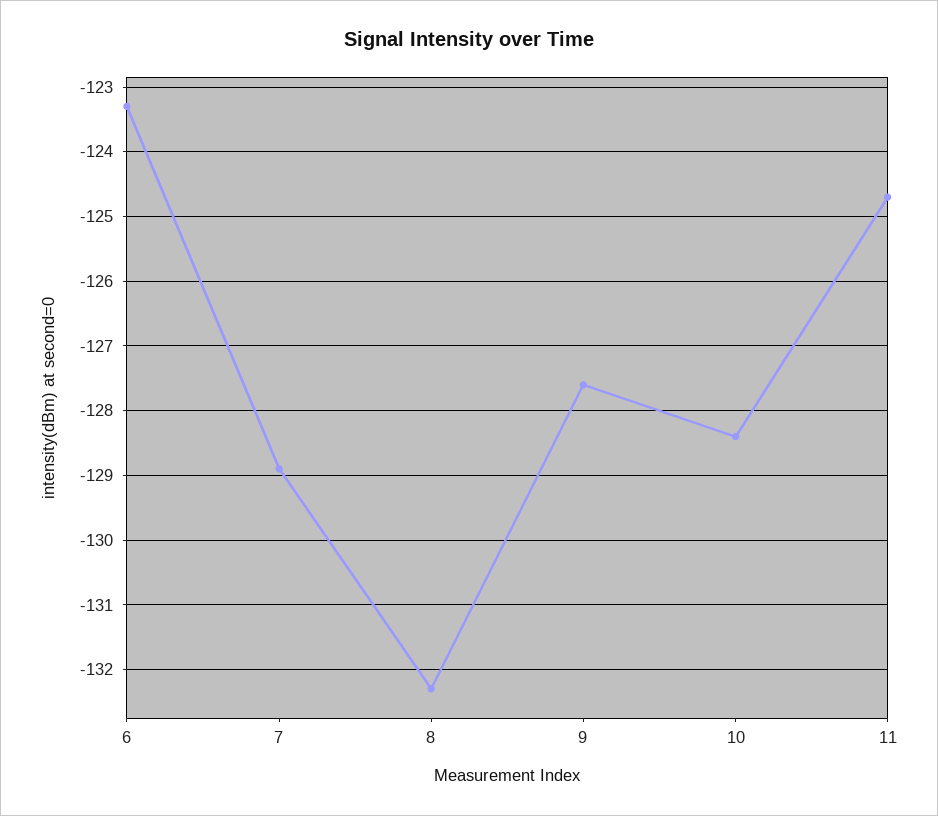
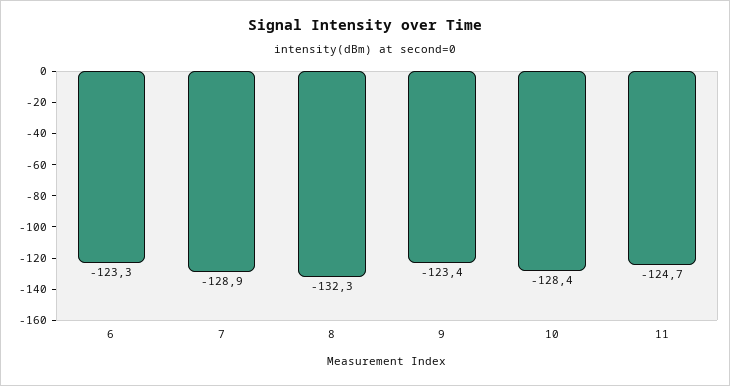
9: -127.6 -> -123.4

